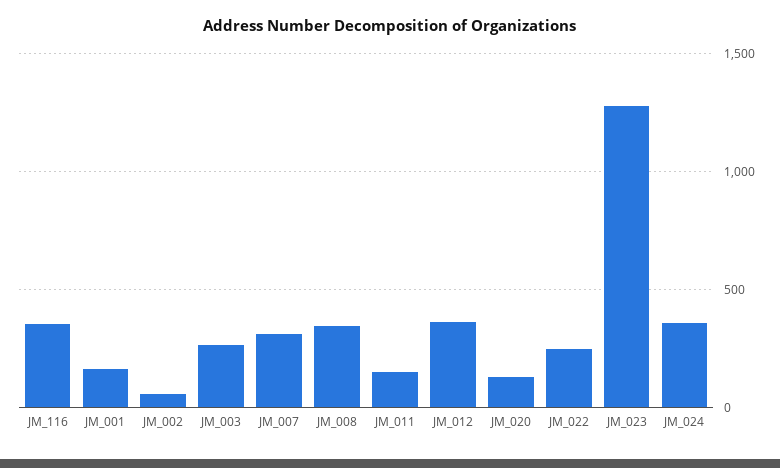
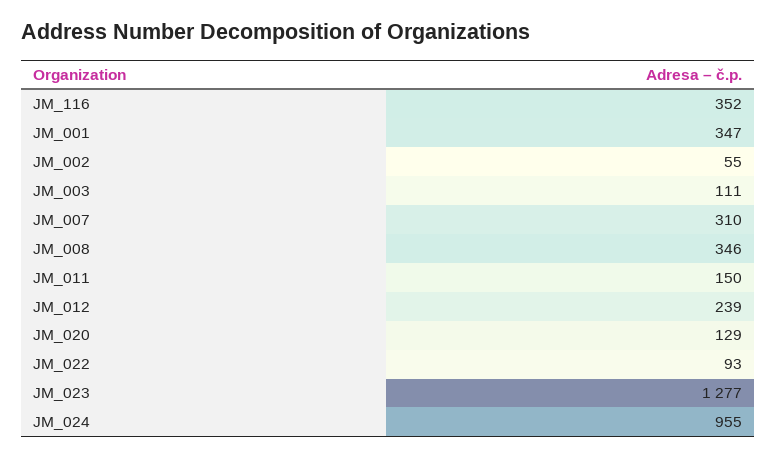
JM_001: 150 -> 347
JM_003: 250 -> 111
JM_012: 350 -> 239
JM_022: 250 -> 93
JM_024: 350 -> 955

